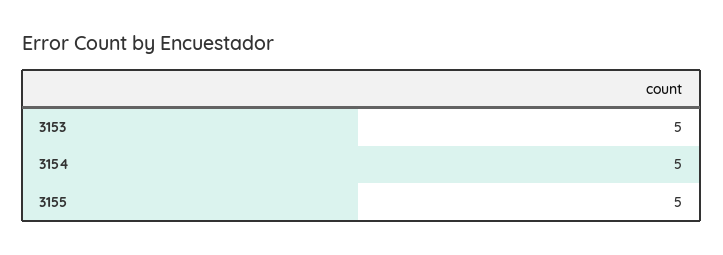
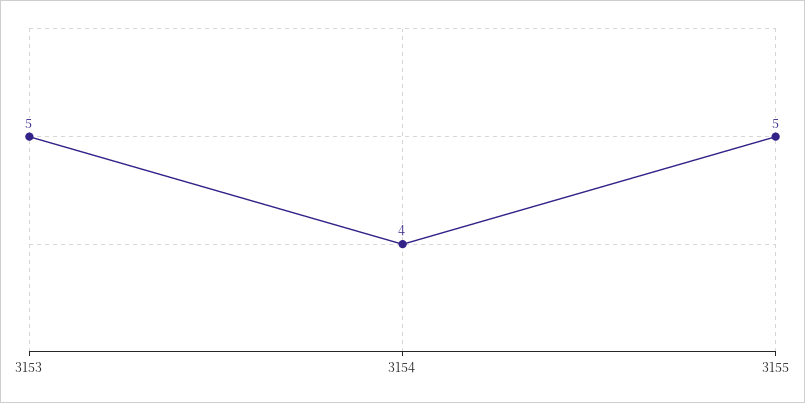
3154: 5 -> 4

